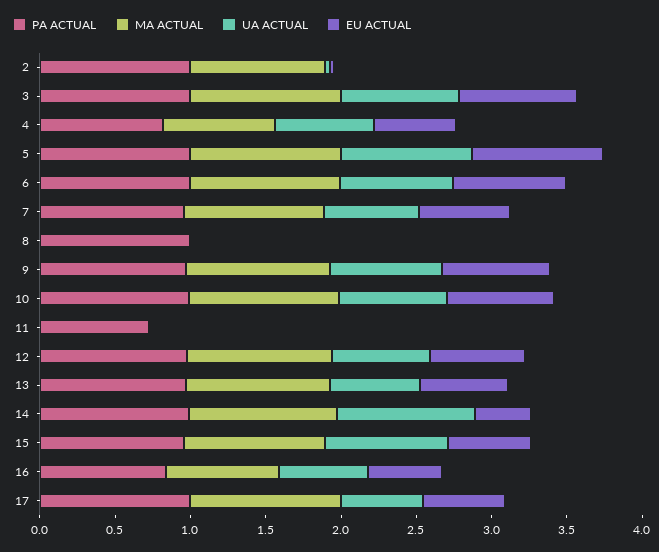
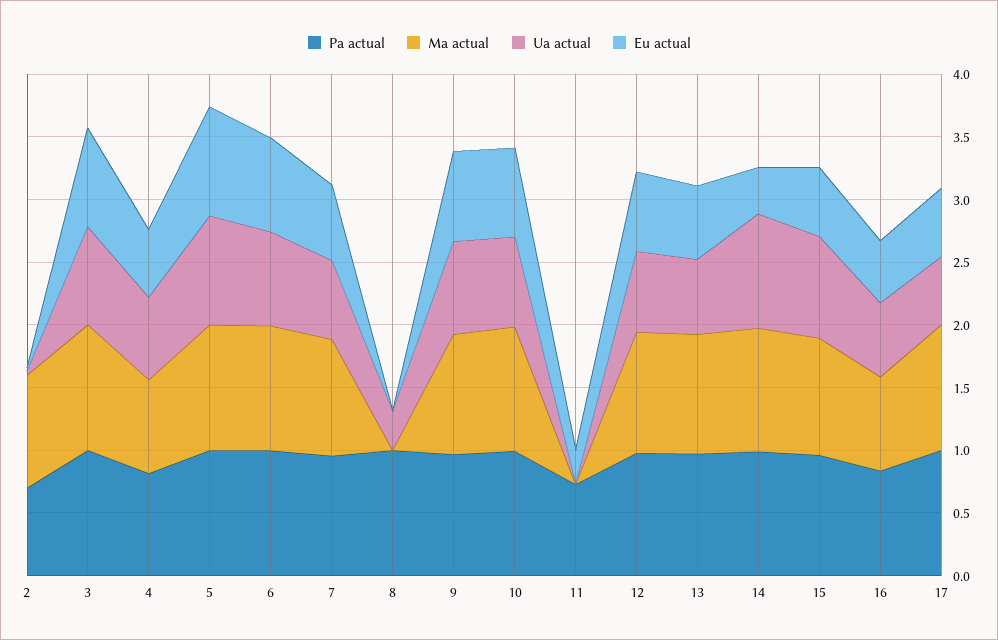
PA ACTUAL, 2: 1 -> 0.7
UA ACTUAL, 8: 0 -> 0.3
EU ACTUAL, 11: 0 -> 0.3

